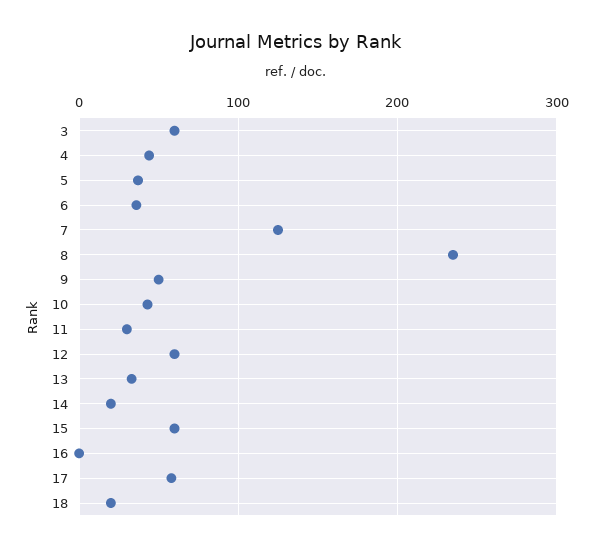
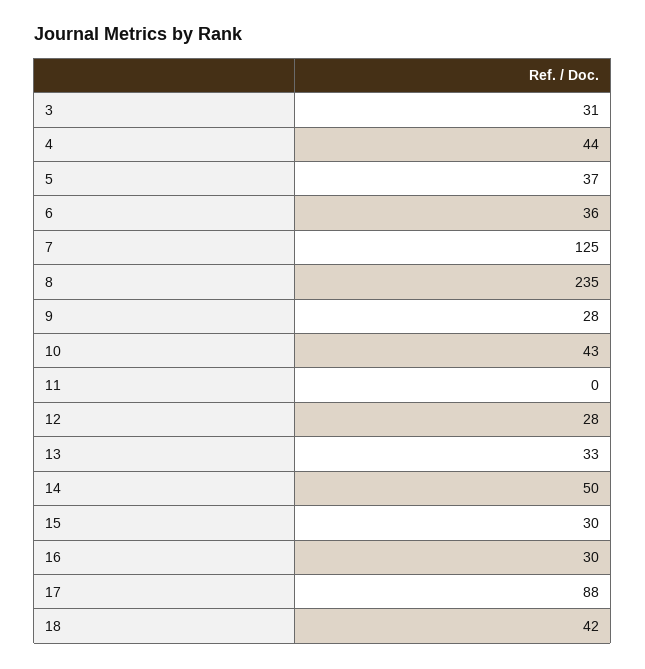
3: 60 -> 31
9: 50 -> 28
11: 30 -> 0
12: 60 -> 28
14: 20 -> 50
15: 60 -> 30
16: 0 -> 30
17: 60 -> 88
18: 20 -> 42

